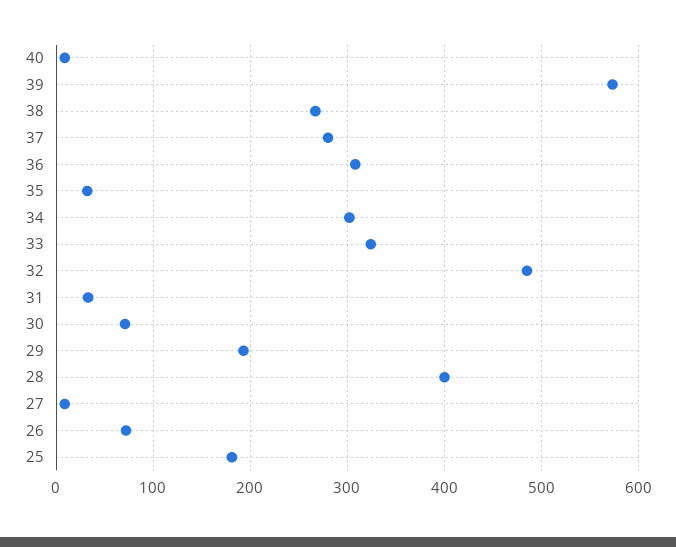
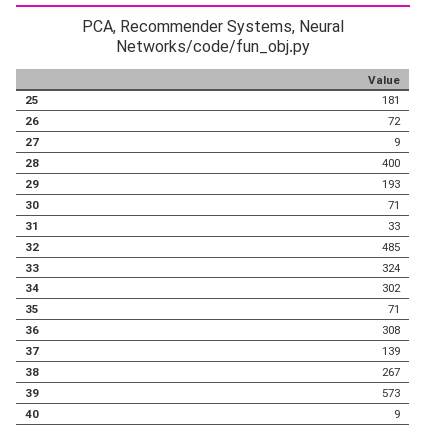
37: 280 -> 139
35: 30 -> 71

